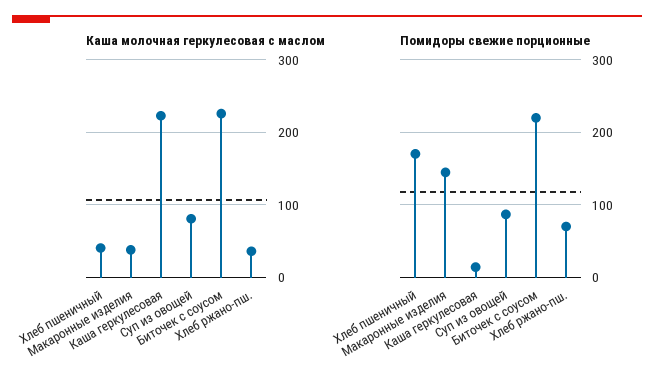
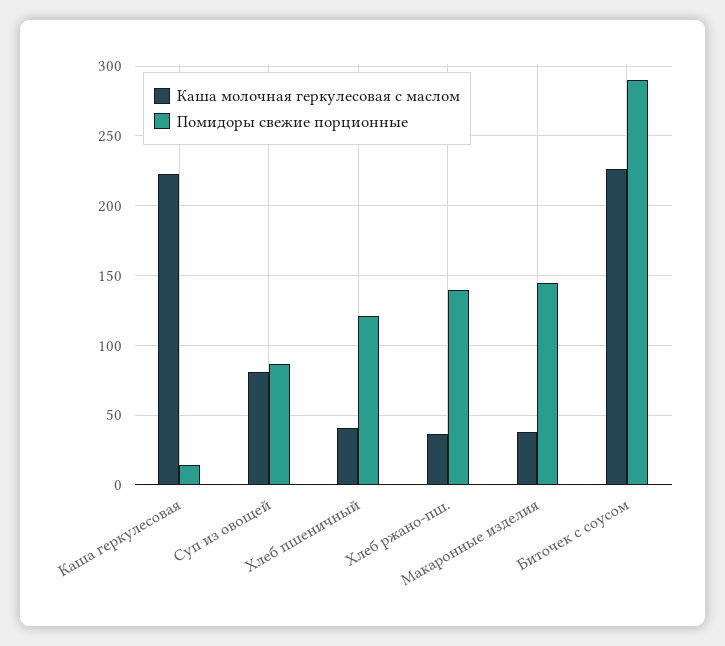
Помидоры свежие порционные, Хлеб пшеничный: 170 -> 120
Помидоры свежие порционные, Биточек с соусом: 220 -> 290
Помидоры свежие порционные, Хлеб ржано-пш.: 70 -> 140

